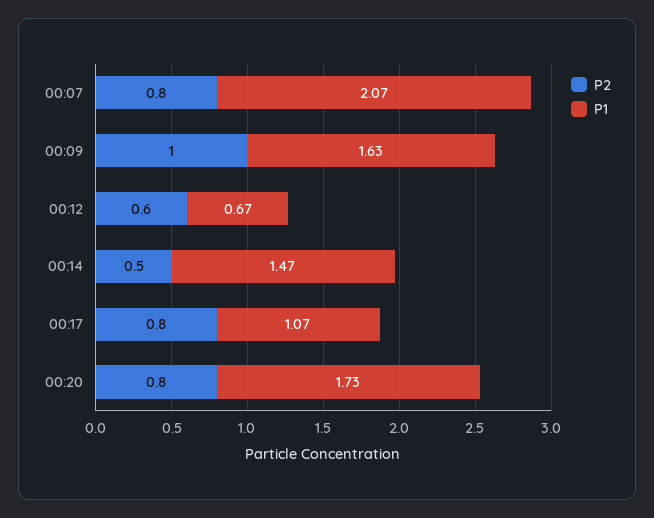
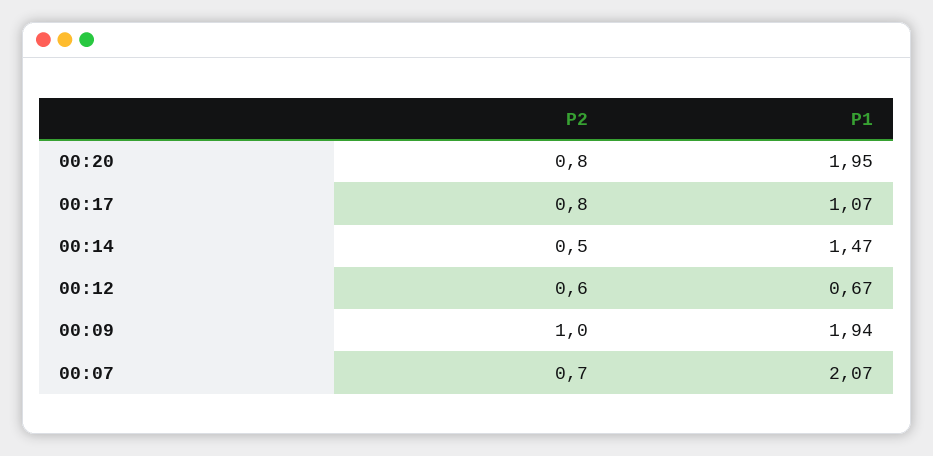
P2, 00:07: 0.8 -> 0.7
P1, 00:09: 1.63 -> 1.94
P1, 00:20: 1.73 -> 1.95

